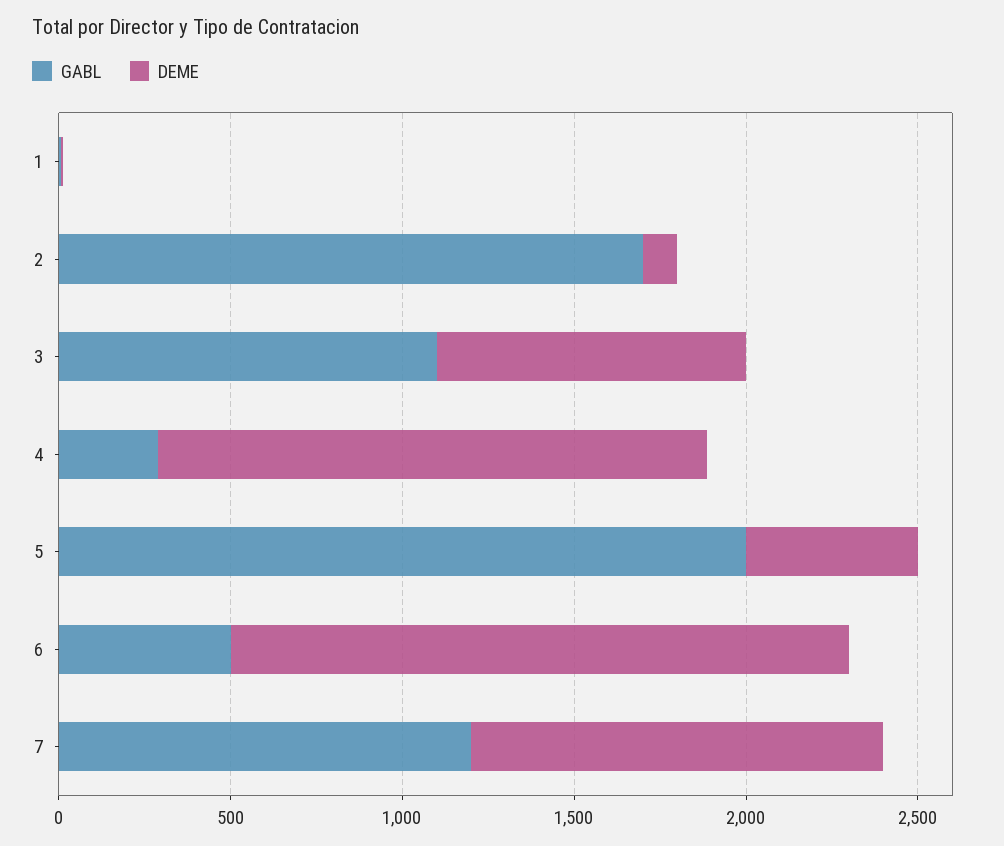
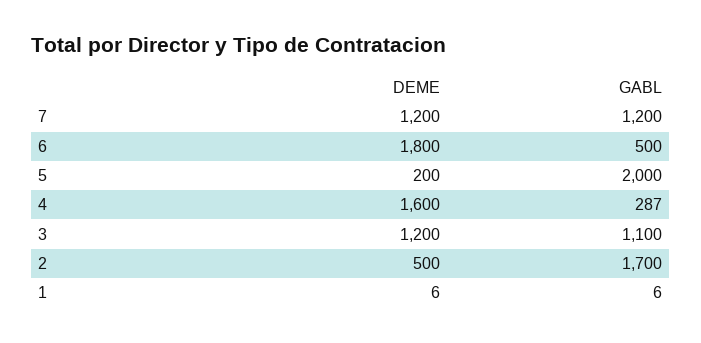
DEME, 2: 100 -> 500
DEME, 3: 900 -> 1200
DEME, 5: 500 -> 200

